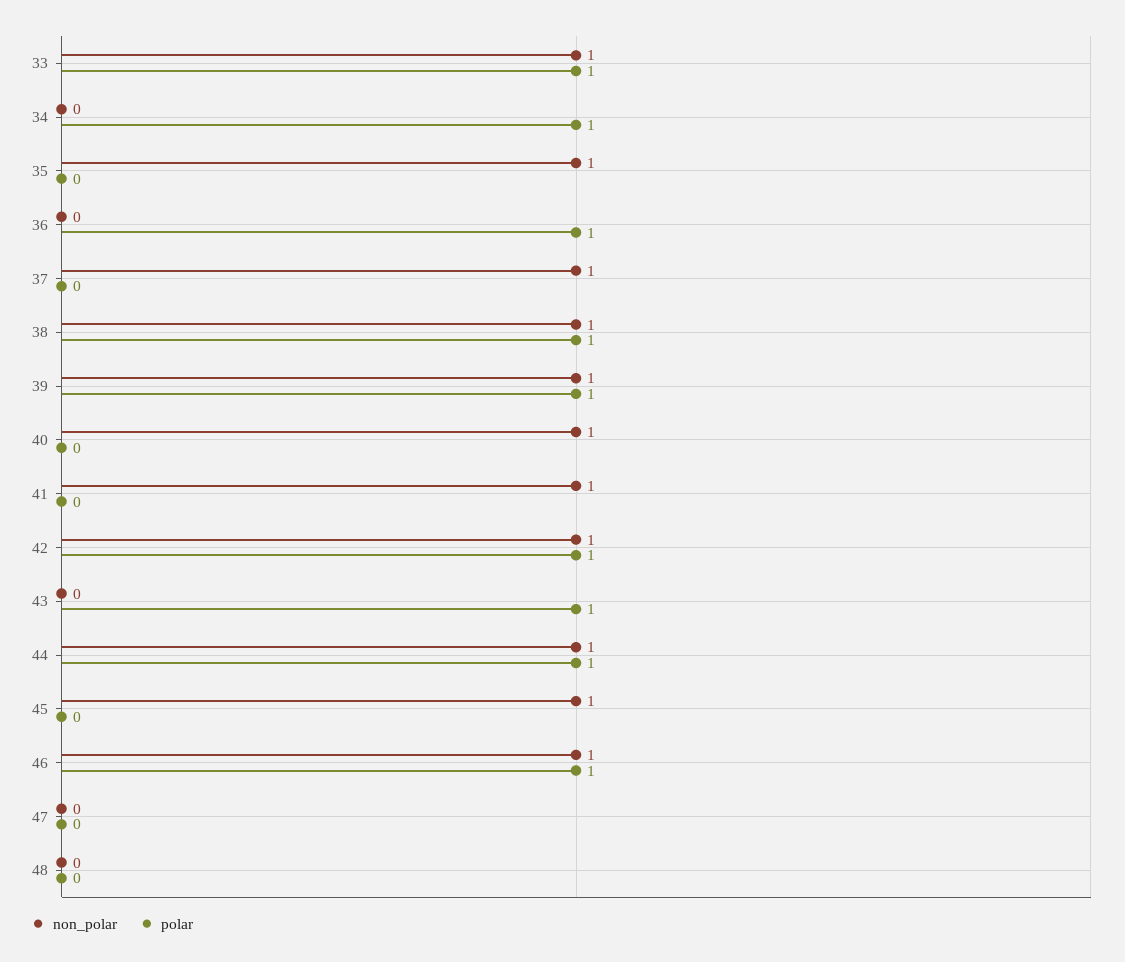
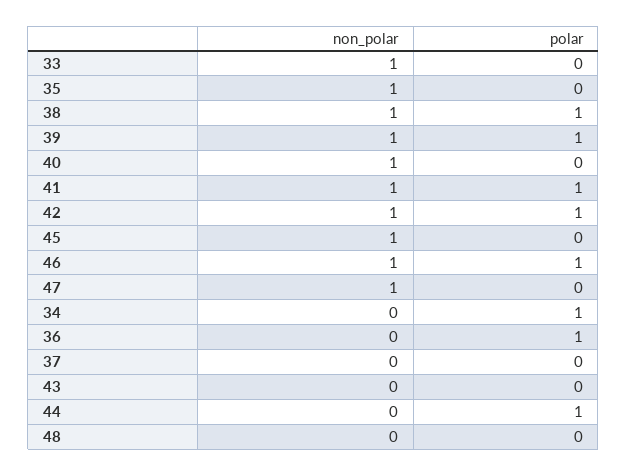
polar, 33: 1 -> 0
non_polar, 37: 1 -> 0
polar, 41: 0 -> 1
polar, 43: 1 -> 0
non_polar, 44: 1 -> 0
non_polar, 47: 0 -> 1

